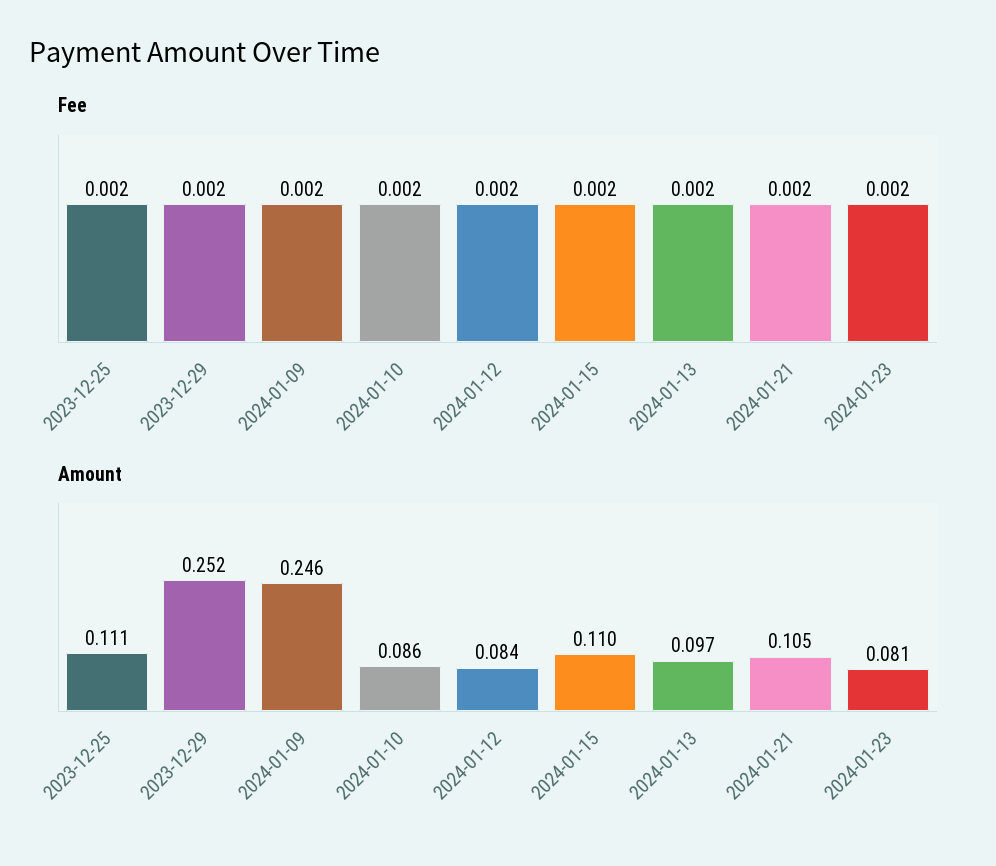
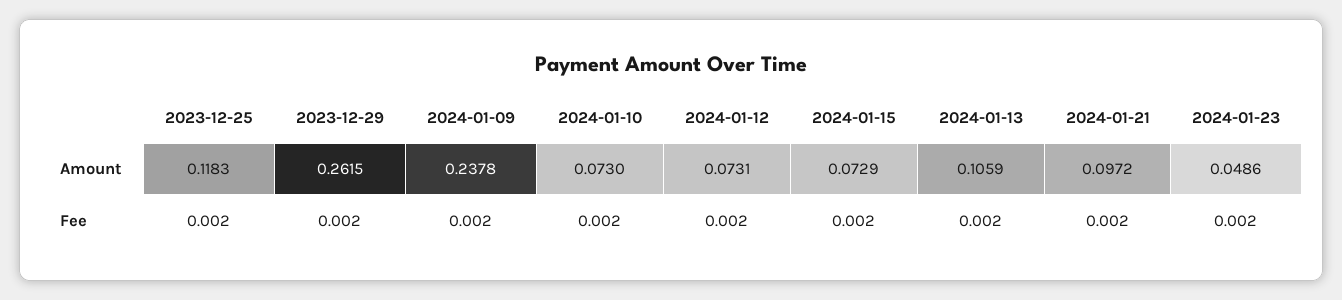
Amount, 2023-12-25: 0.111 -> 0.1183
Amount, 2023-12-29: 0.252 -> 0.2615
Amount, 2024-01-09: 0.246 -> 0.2378
Amount, 2024-01-10: 0.086 -> 0.073
Amount, 2024-01-12: 0.084 -> 0.0731
Amount, 2024-01-15: 0.11 -> 0.0729
Amount, 2024-01-13: 0.097 -> 0.1059
Amount, 2024-01-21: 0.105 -> 0.0972
Amount, 2024-01-23: 0.081 -> 0.0486

